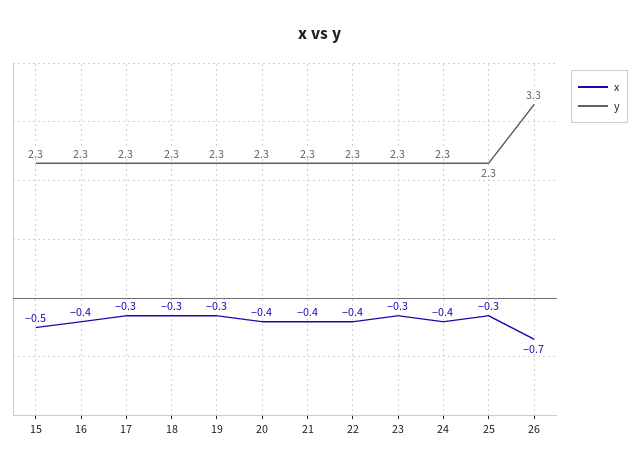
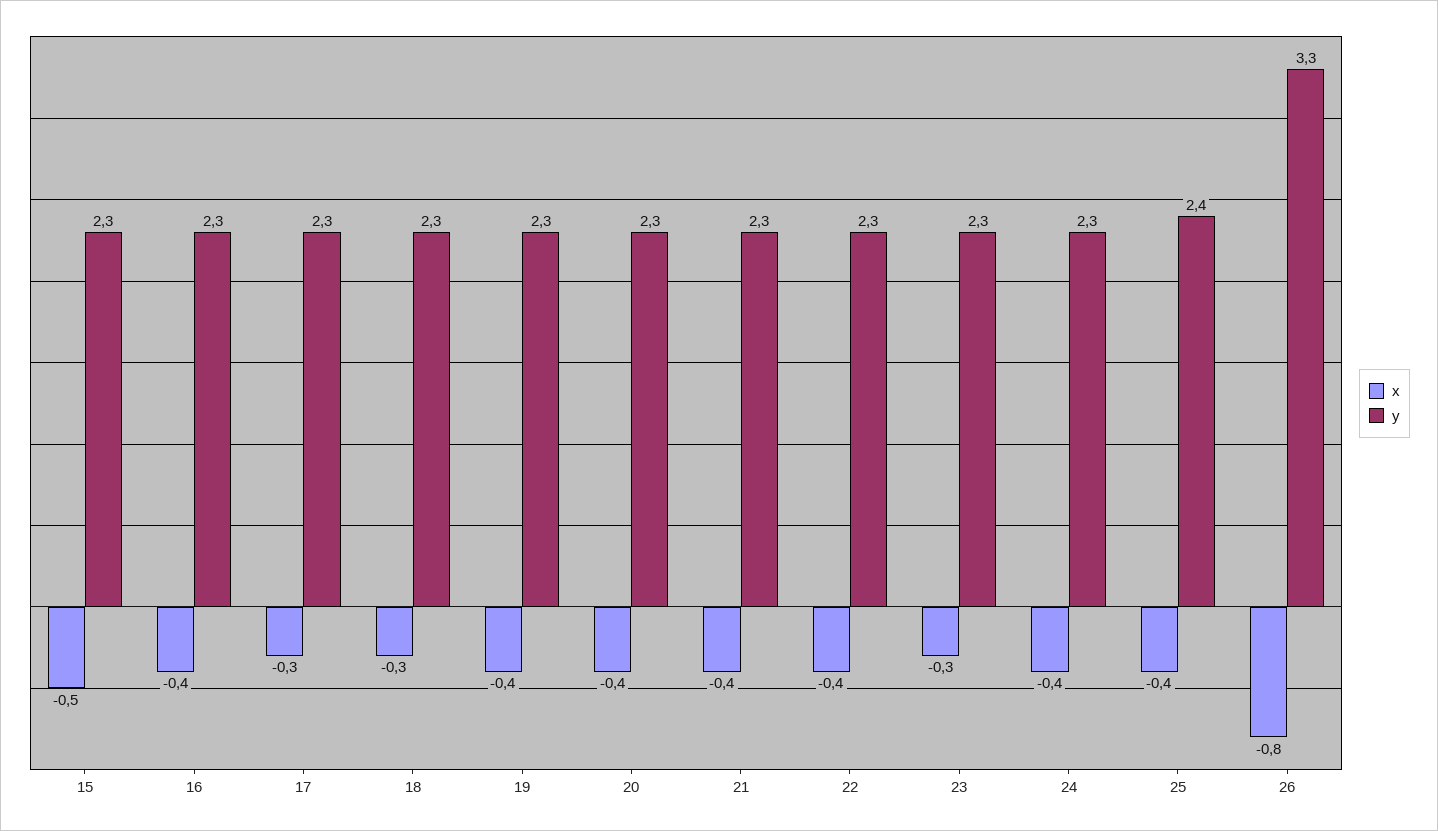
x, 19: -0.3 -> -0.4
x, 25: -0.3 -> -0.4
y, 25: 2.3 -> 2.4
x, 26: -0.7 -> -0.8

